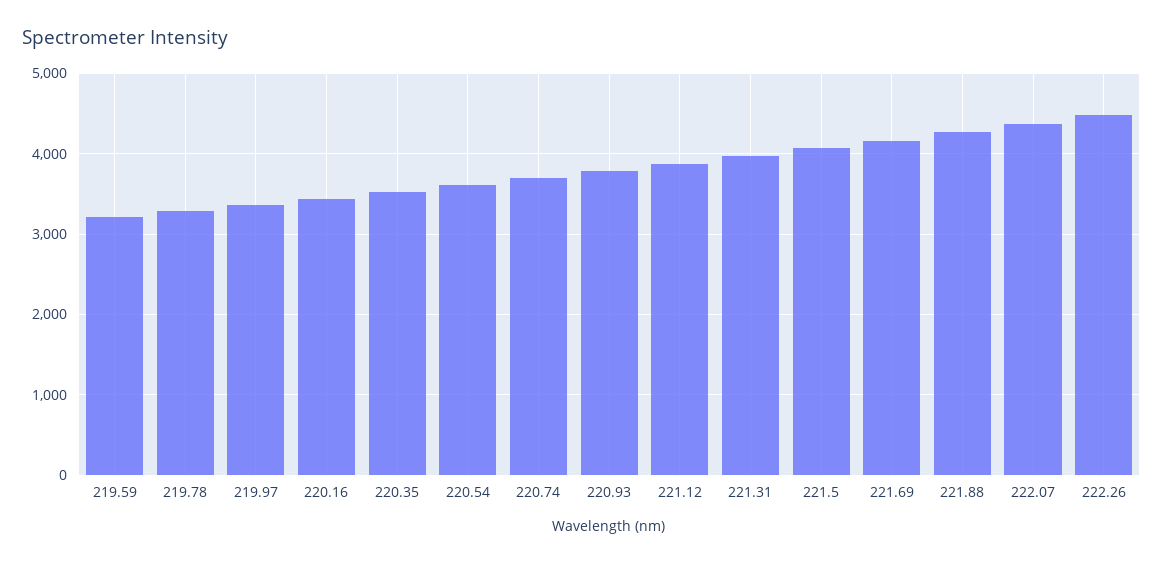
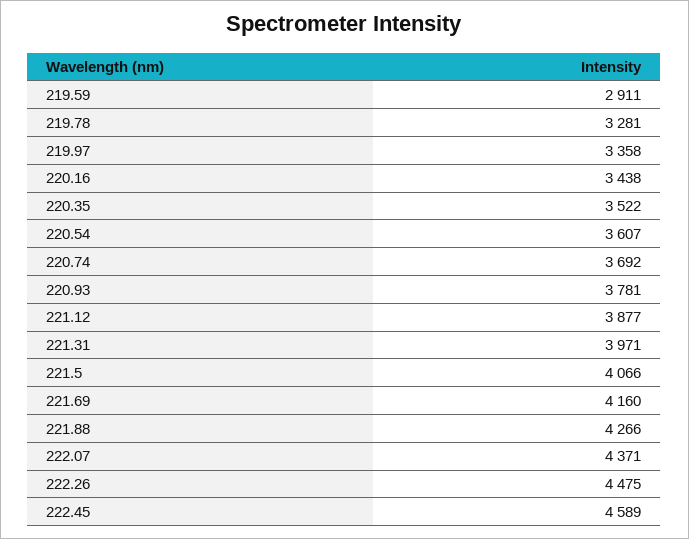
219.59: 3200 -> 2911
222.45: none -> 4589

